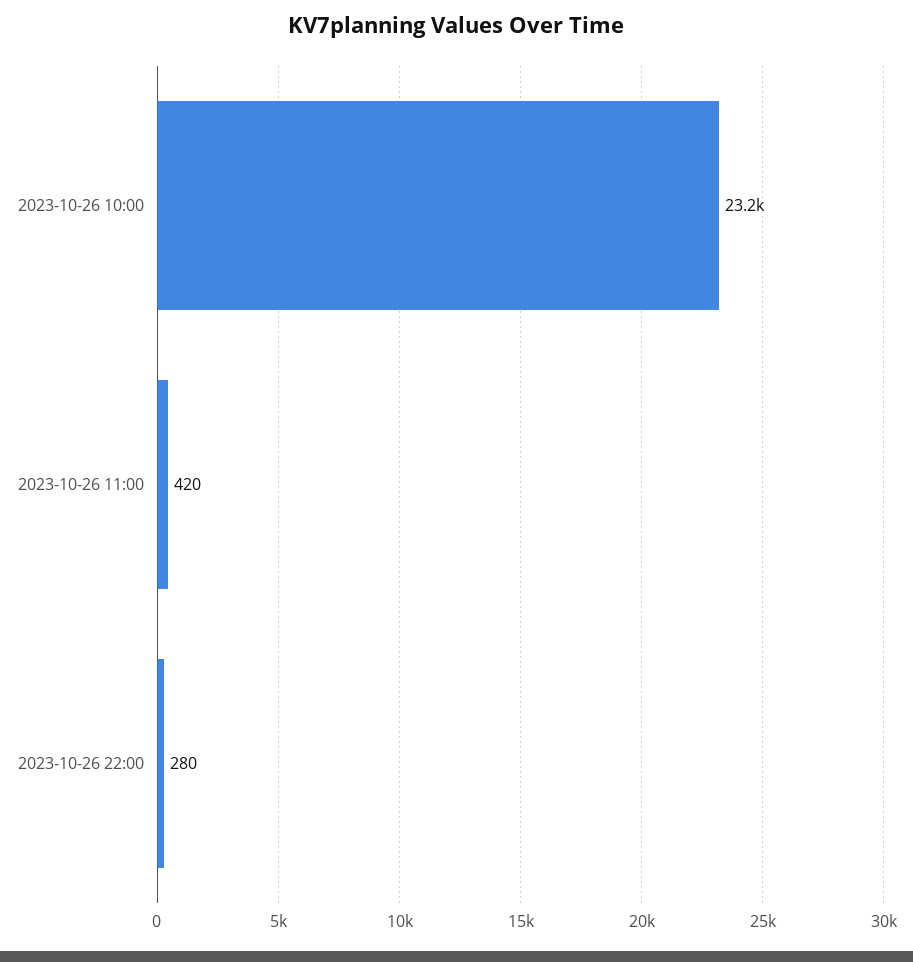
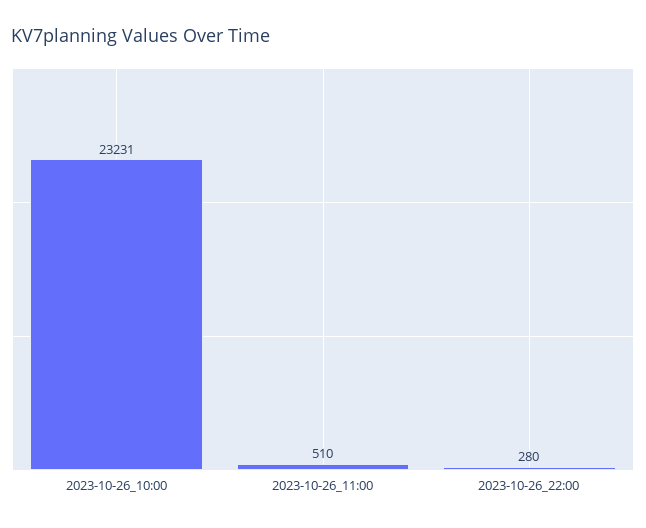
2023-10-26 11:00: 420 -> 510

